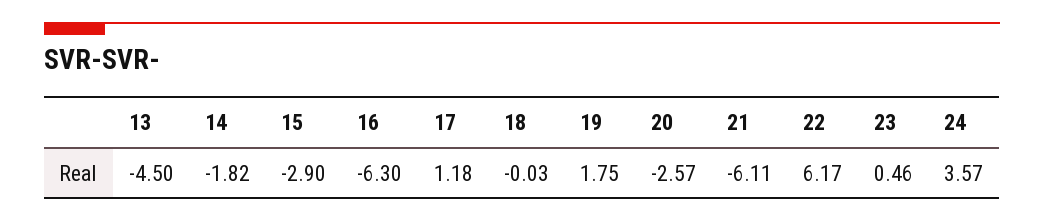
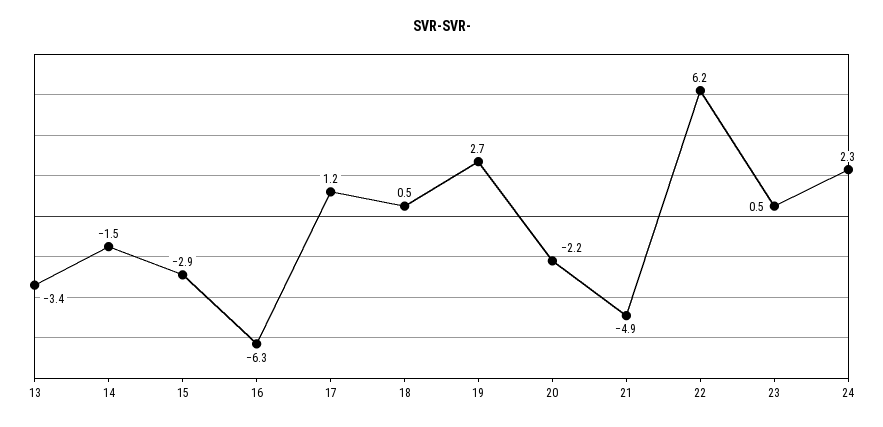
13: -4.5 -> -3.4
14: -1.82 -> -1.5
18: -0.03 -> 0.5
19: 1.75 -> 2.7
20: -2.57 -> -2.2
21: -6.11 -> -4.9
24: 3.57 -> 2.3

